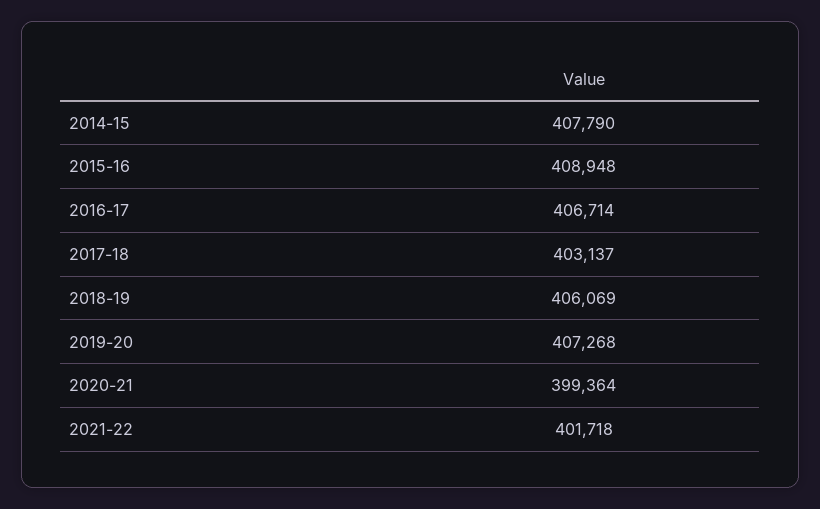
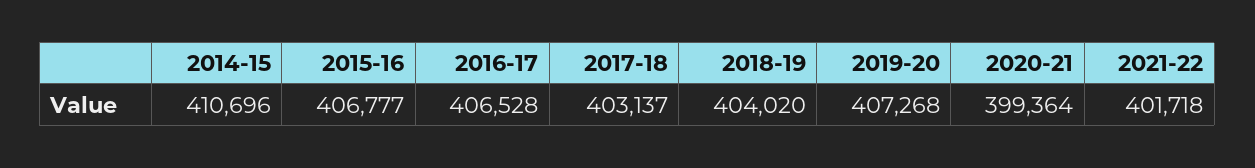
2014-15: 407790 -> 410696
2015-16: 408948 -> 406777
2016-17: 406714 -> 406528
2018-19: 406069 -> 404020

